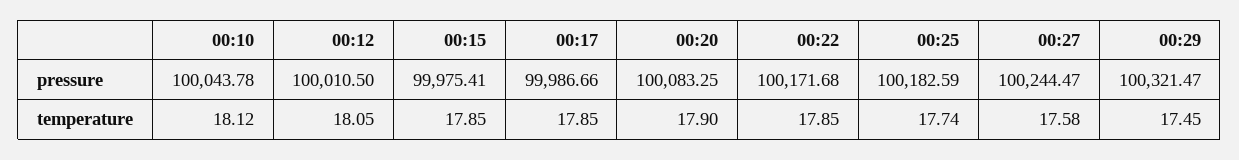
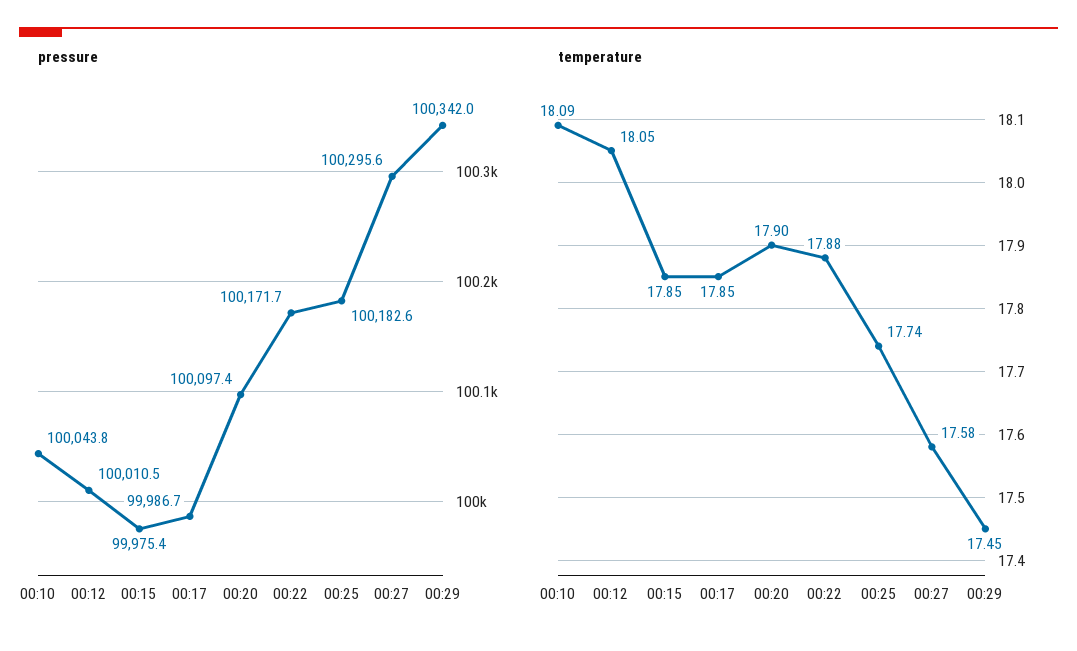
pressure, 00:20: 100083.25 -> 100097.4
pressure, 00:27: 100244.47 -> 100295.6
pressure, 00:29: 100321.47 -> 100342
temperature, 00:10: 18.12 -> 18.09
temperature, 00:22: 17.85 -> 17.88

